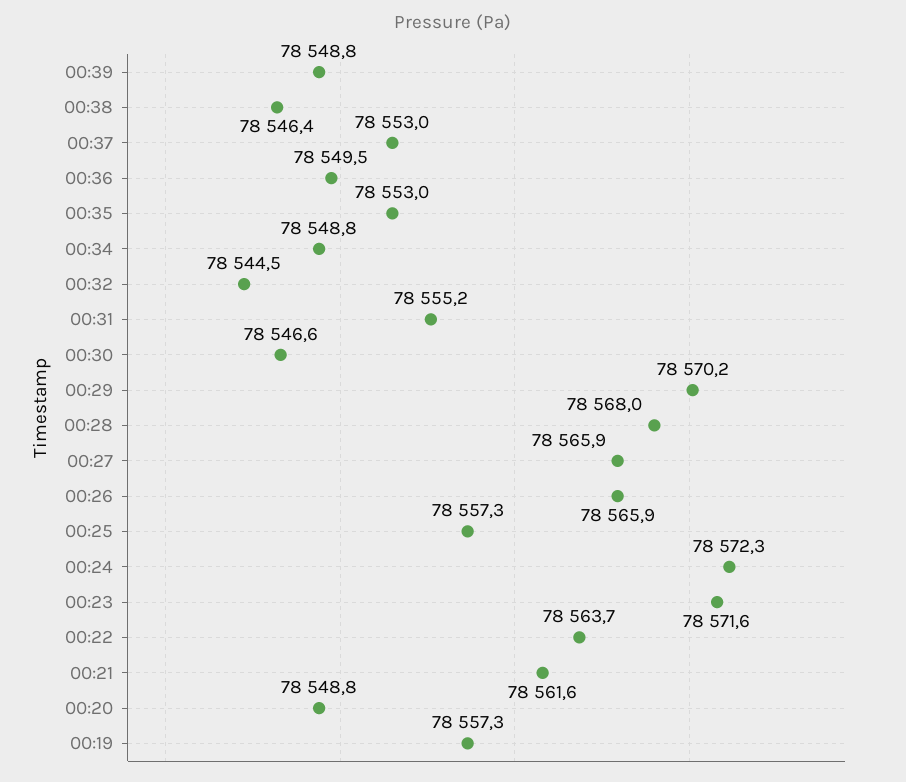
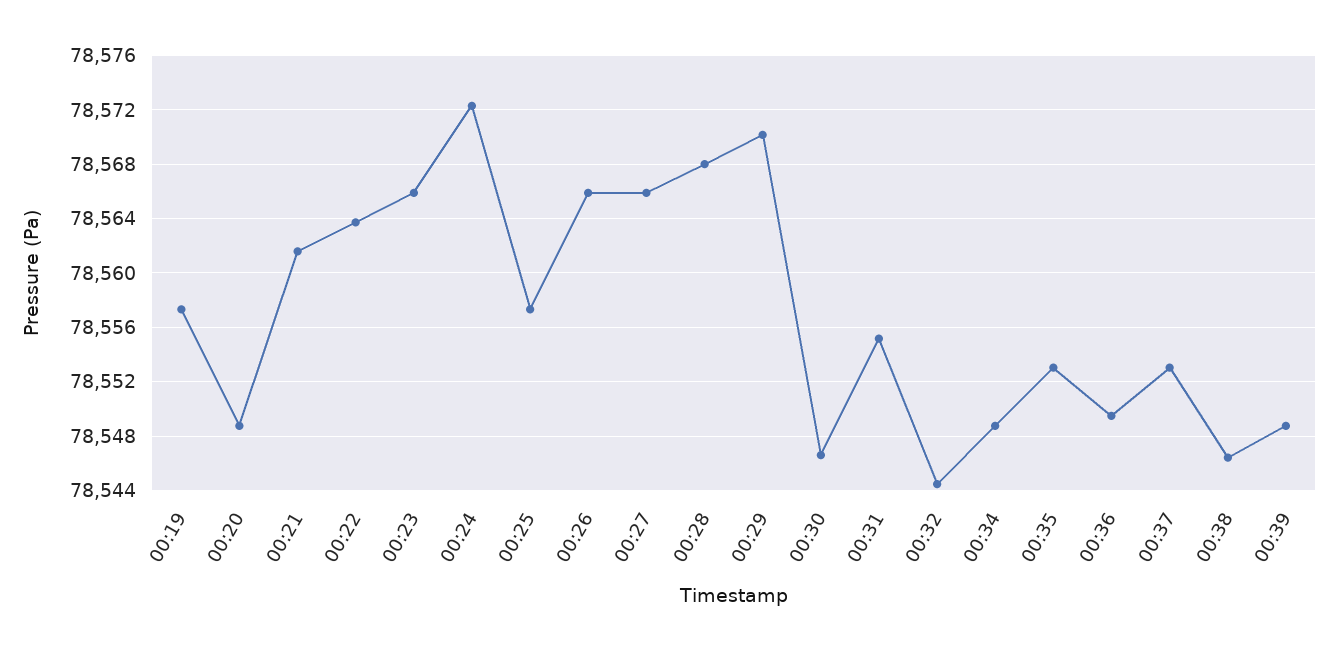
00:23: 78571.6 -> 78566

